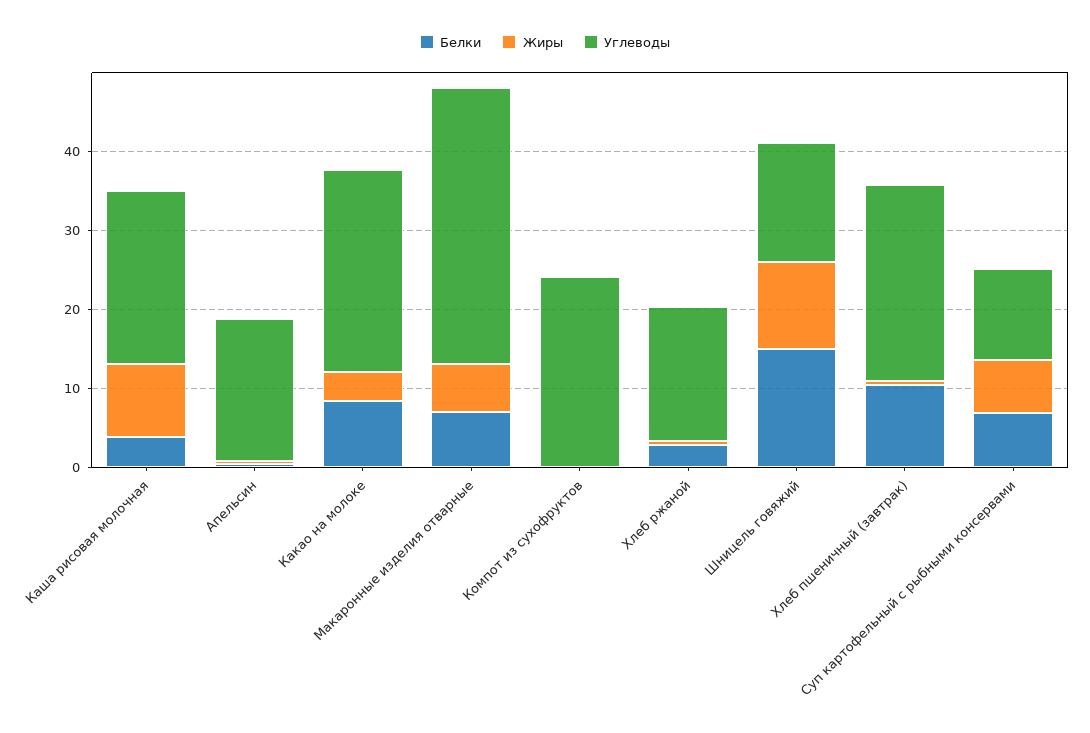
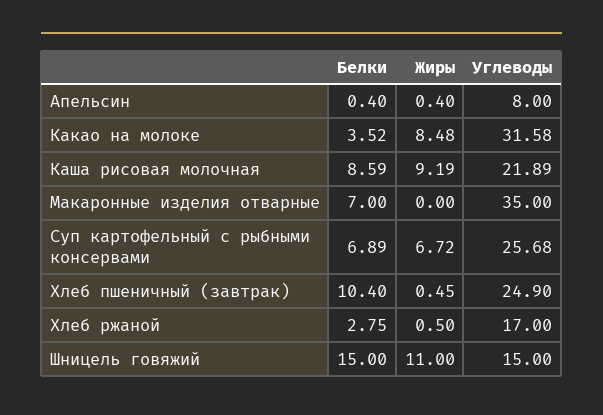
Белки, Каша рисовая молочная: 4 -> 8.59
Углеводы, Апельсин: 18 -> 8
Белки, Какао на молоке: 8 -> 3.52
Жиры, Какао на молоке: 4 -> 8.48
Углеводы, Какао на молоке: 26 -> 31.58
Жиры, Макаронные изделия отварные: 6 -> 0
Белки, Компот из сухофруктов: 0 -> none
Жиры, Компот из сухофруктов: 0 -> none
Углеводы, Компот из сухофруктов: 24 -> none
Углеводы, Суп картофельный с рыбными консервами: 12 -> 25.68

